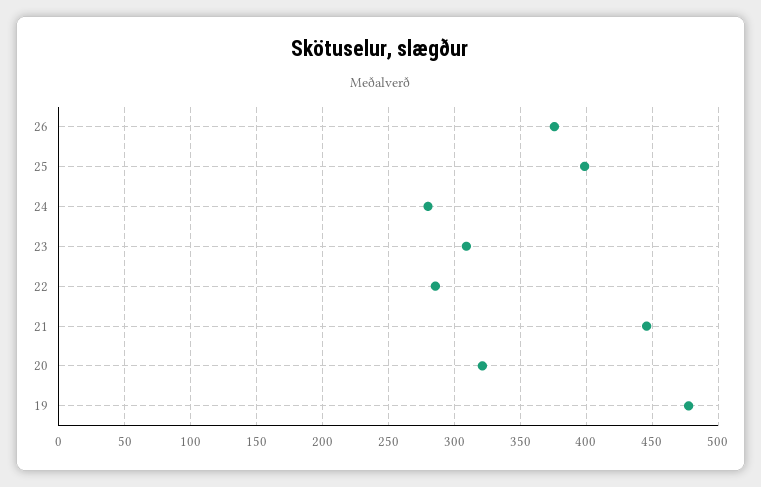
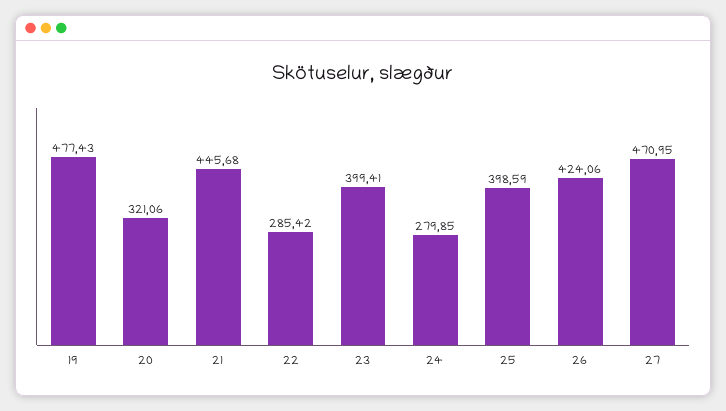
26: 375 -> 424.06
23: 310 -> 399.41
27: none -> 470.95

